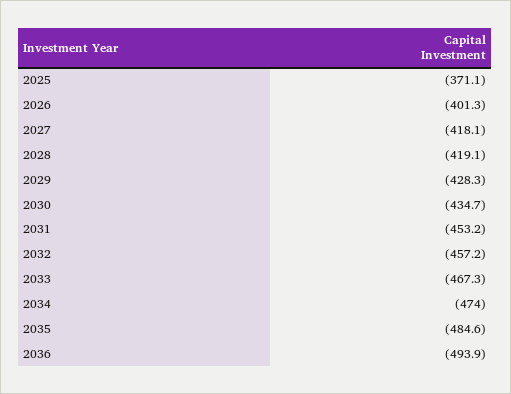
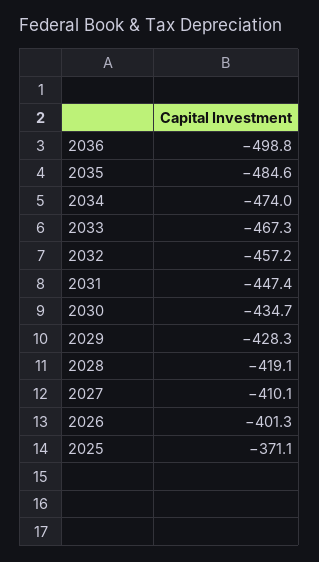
2027: -418.1 -> -410.1
2031: -453.2 -> -447.4
2036: -493.9 -> -498.8

